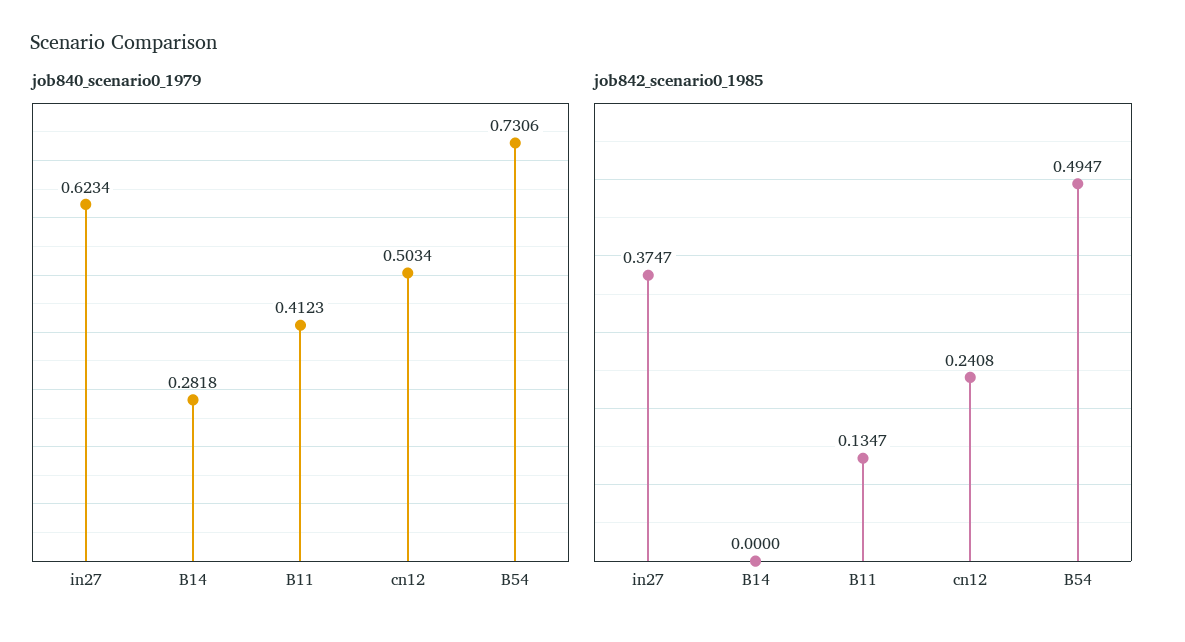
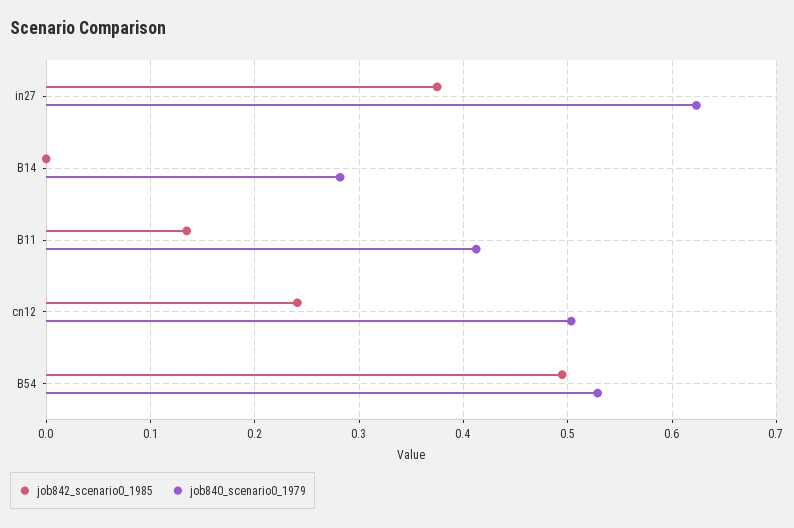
job840_scenario0_1979, B54: 0.7306 -> 0.53

